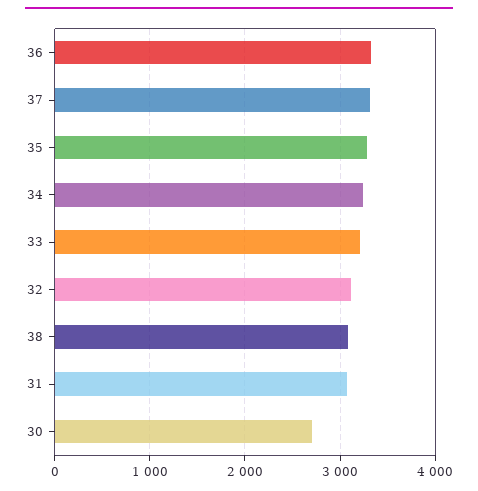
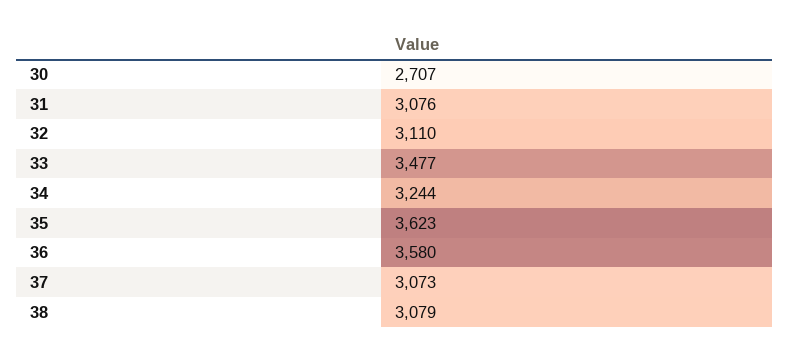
36: 3300 -> 3580
37: 3300 -> 3073
35: 3300 -> 3623
33: 3200 -> 3477

